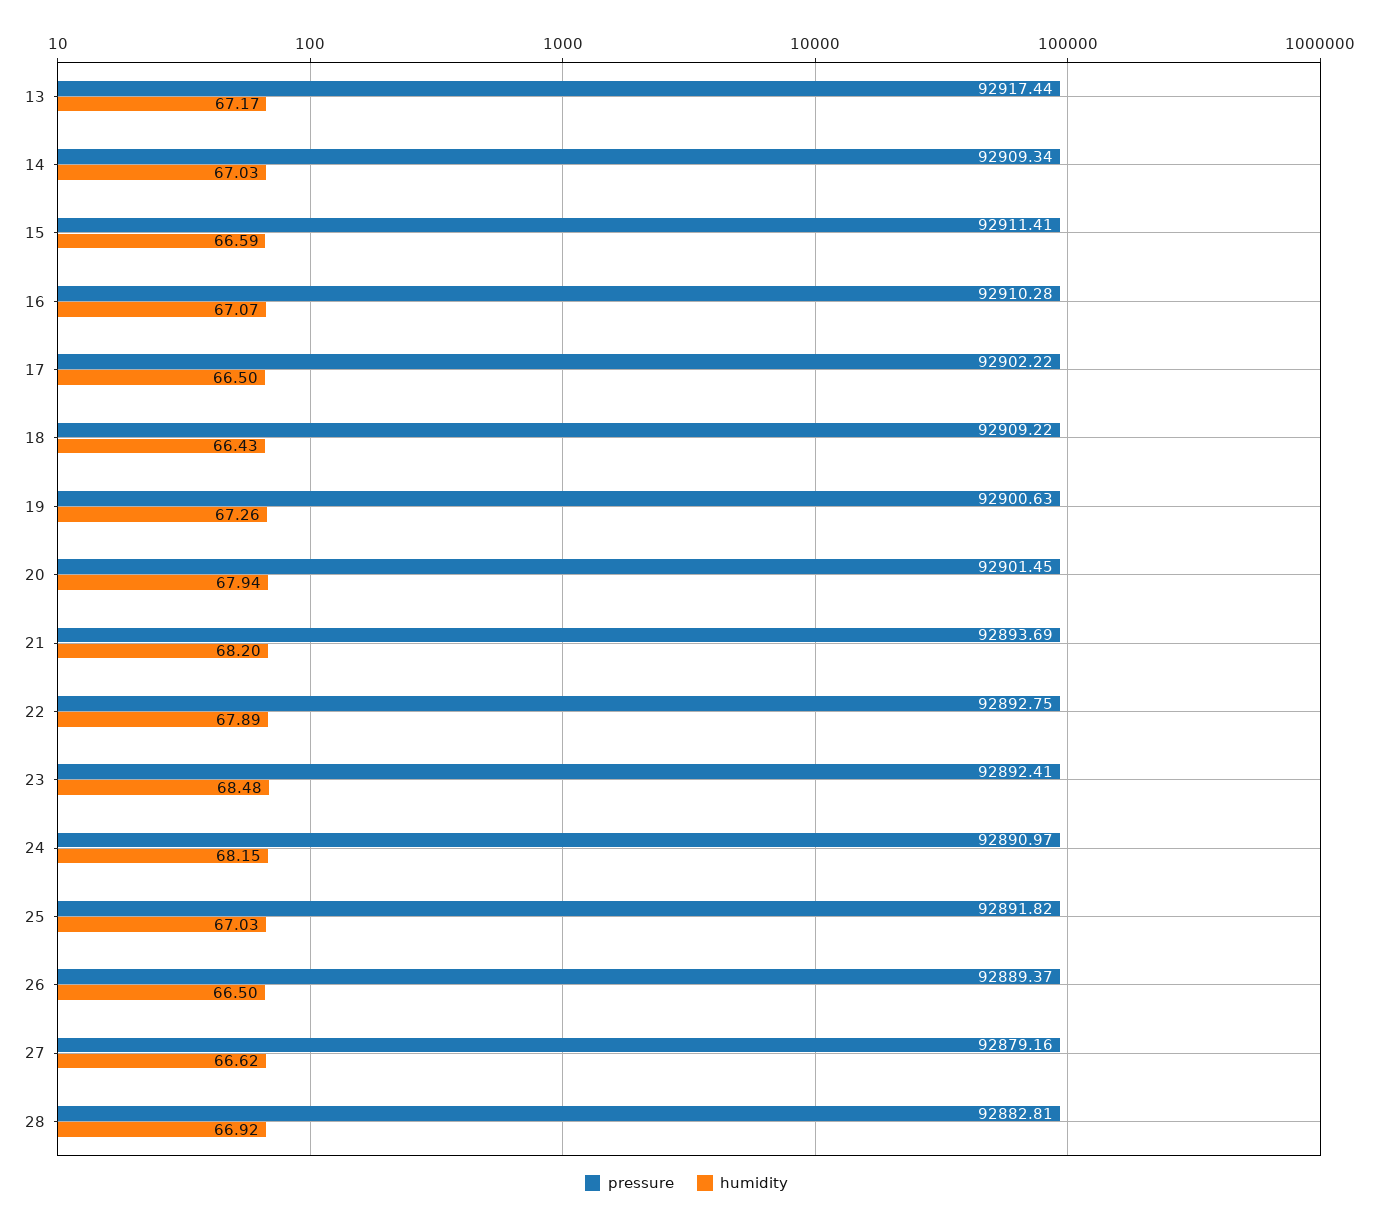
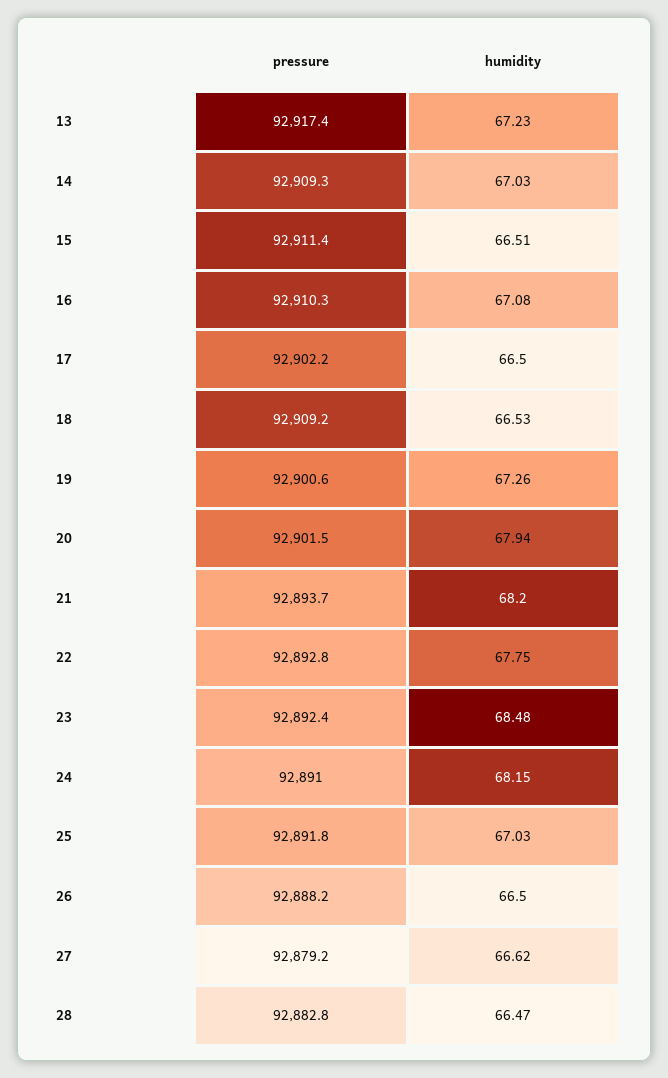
humidity, 13: 67.17 -> 67.23
humidity, 15: 66.59 -> 66.51
humidity, 16: 67.07 -> 67.08
humidity, 18: 66.43 -> 66.53
humidity, 22: 67.89 -> 67.75
pressure, 26: 92889.37 -> 92888.2
humidity, 28: 66.92 -> 66.47

